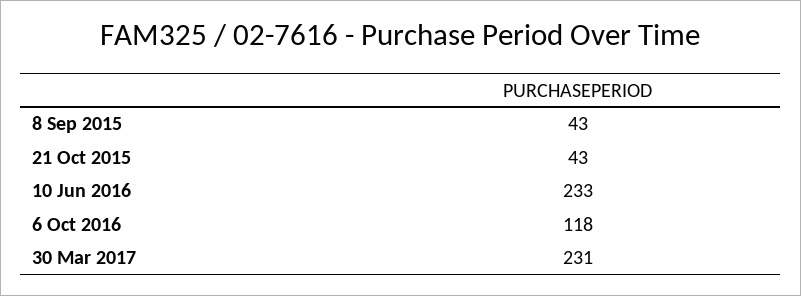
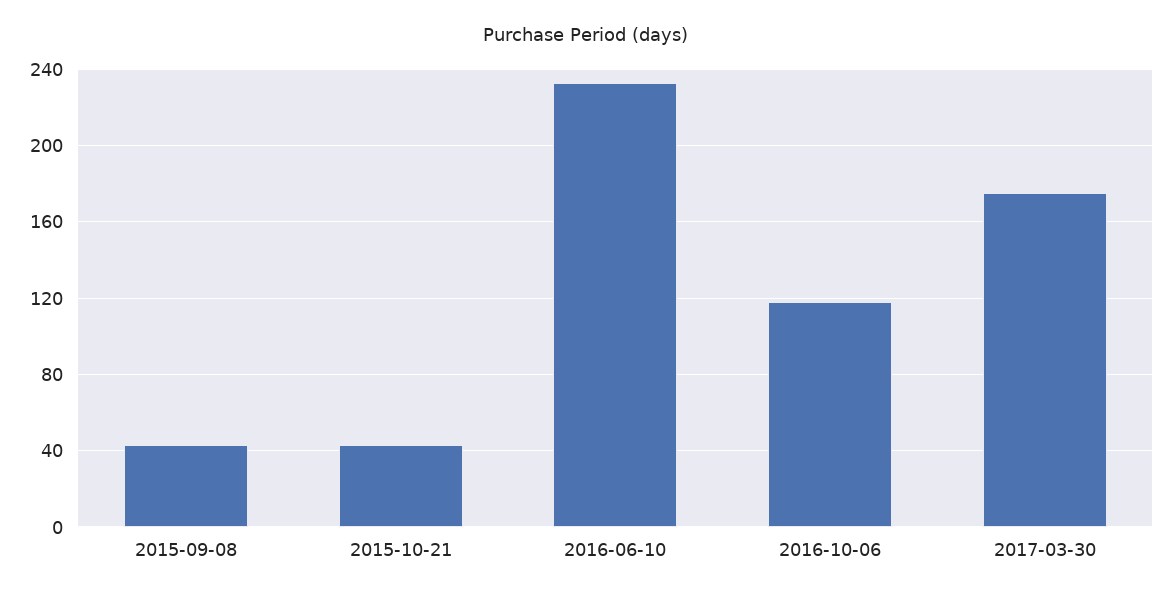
30 Mar 2017: 231 -> 175

